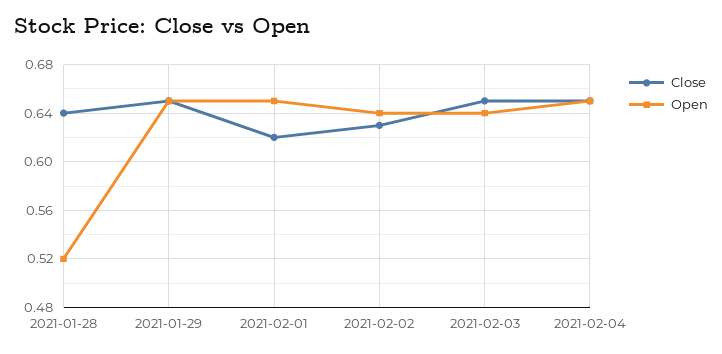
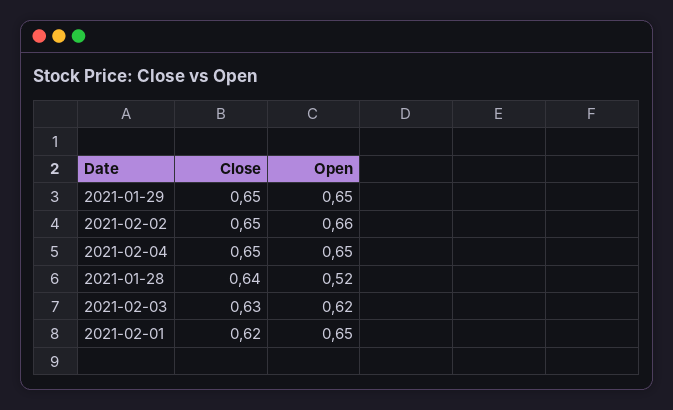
Close, 2021-02-02: 0.63 -> 0.65
Open, 2021-02-02: 0.64 -> 0.66
Close, 2021-02-03: 0.65 -> 0.63
Open, 2021-02-03: 0.64 -> 0.62

